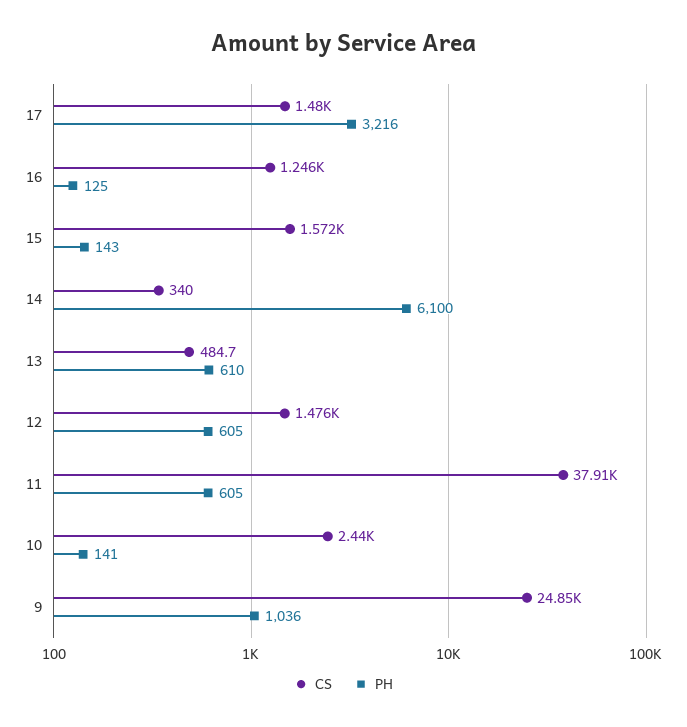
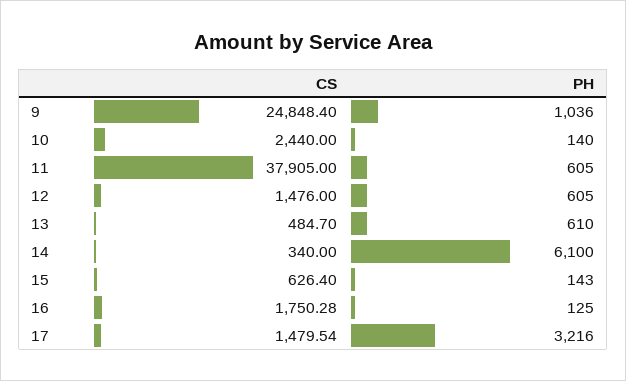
CS, 16: 1246 -> 1750.28
CS, 15: 1572 -> 626.4
PH, 10: 141 -> 140

